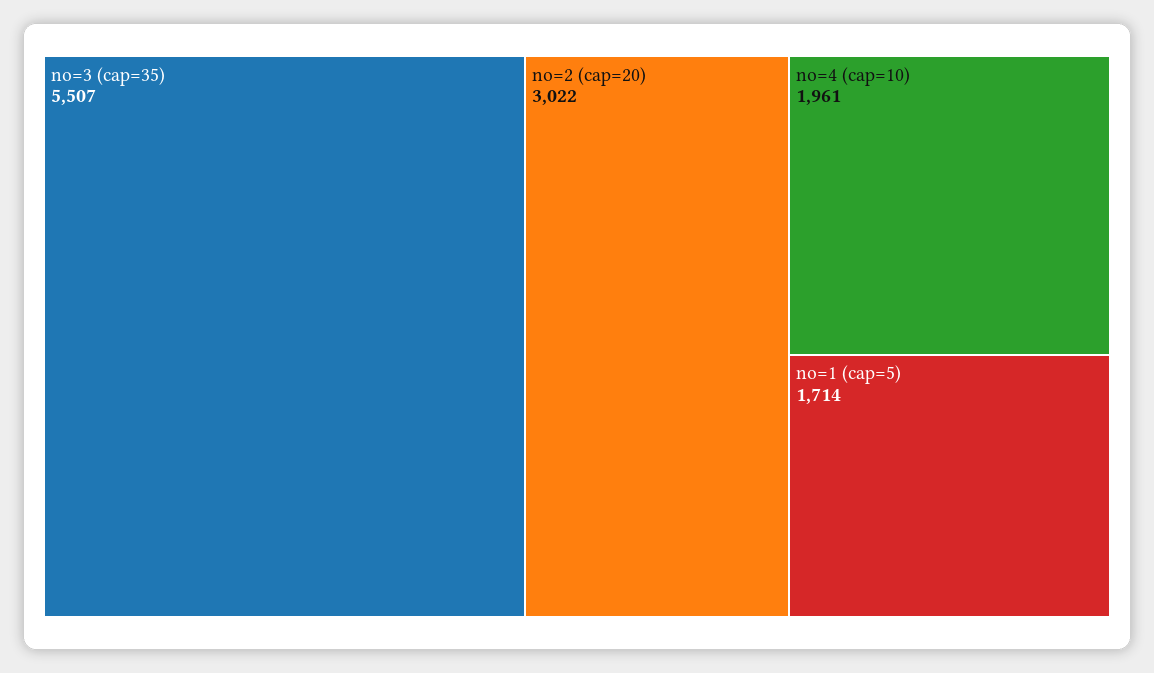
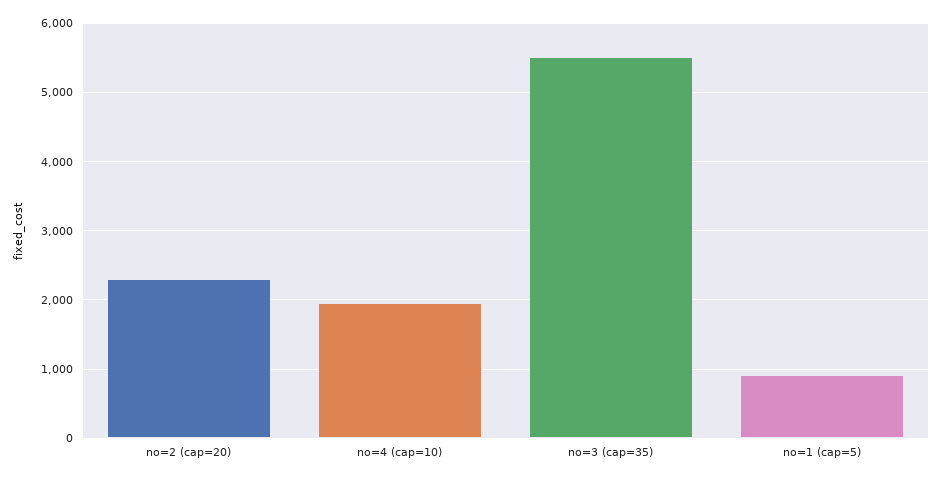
no=2 (cap=20): 3022 -> 2300
no=1 (cap=5): 1714 -> 900

